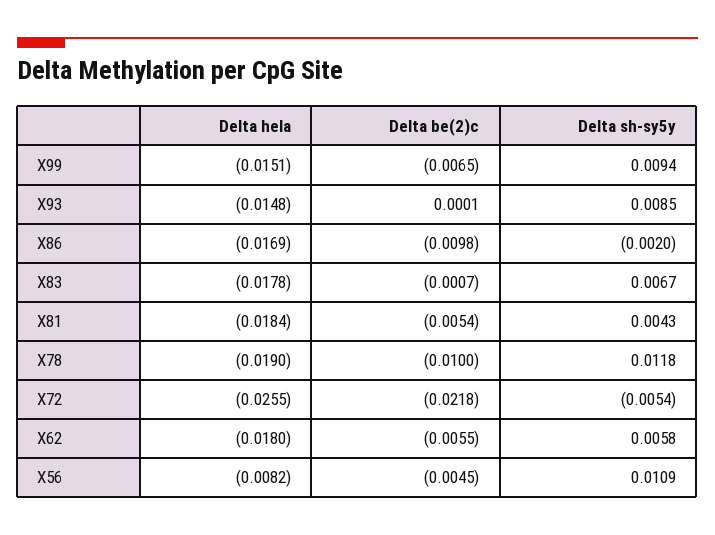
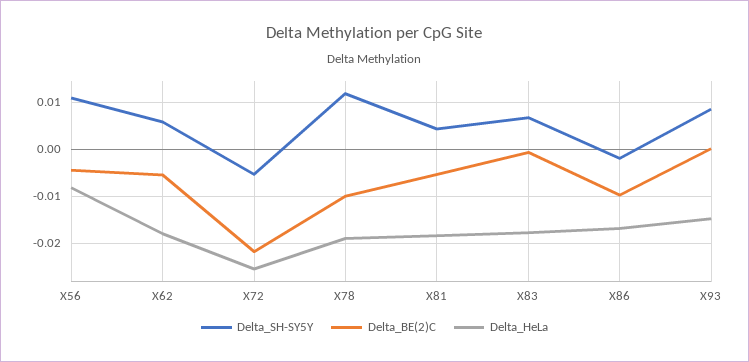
Delta hela, X99: -0.0151 -> none
Delta be(2)c, X99: -0.0065 -> none
Delta sh-sy5y, X99: 0.0094 -> none

